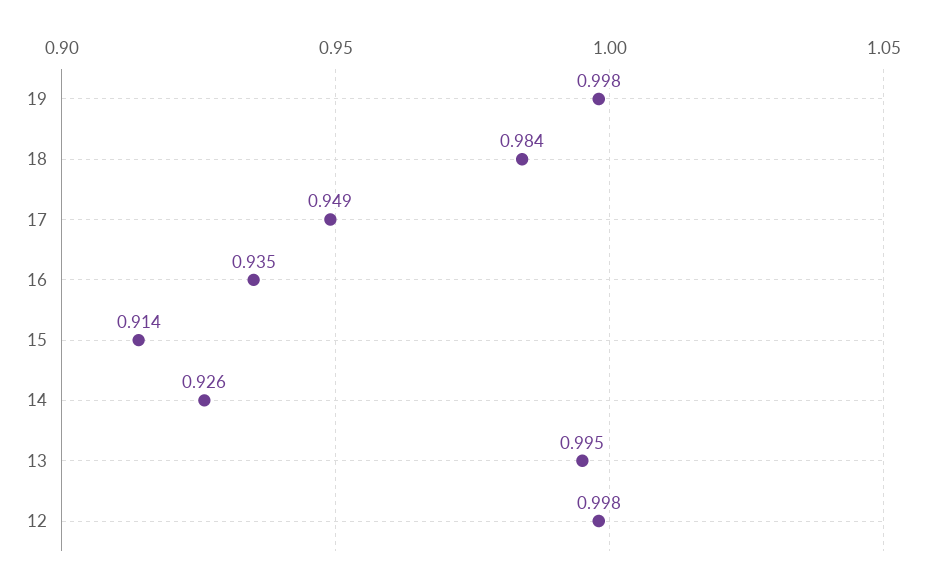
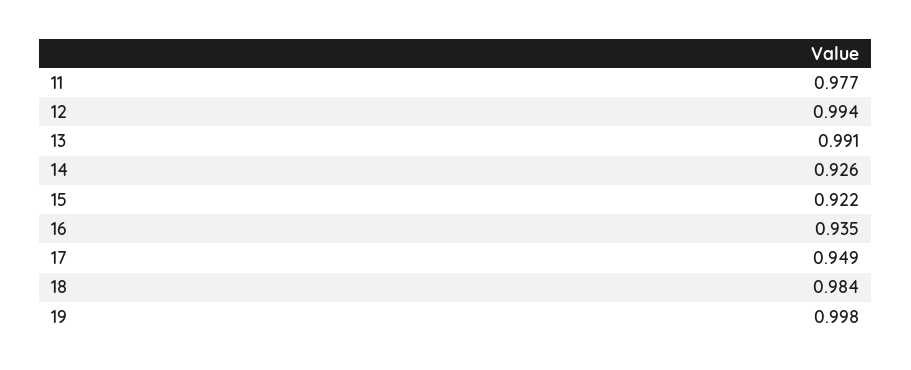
15: 0.914 -> 0.922
13: 0.995 -> 0.991
12: 0.998 -> 0.994
11: none -> 0.977

